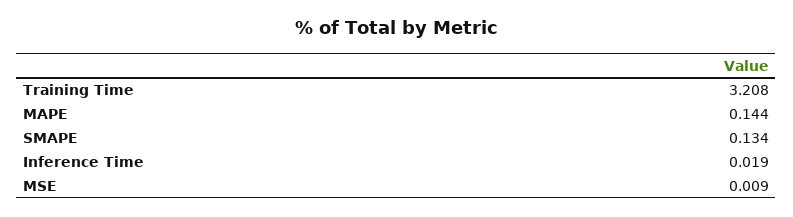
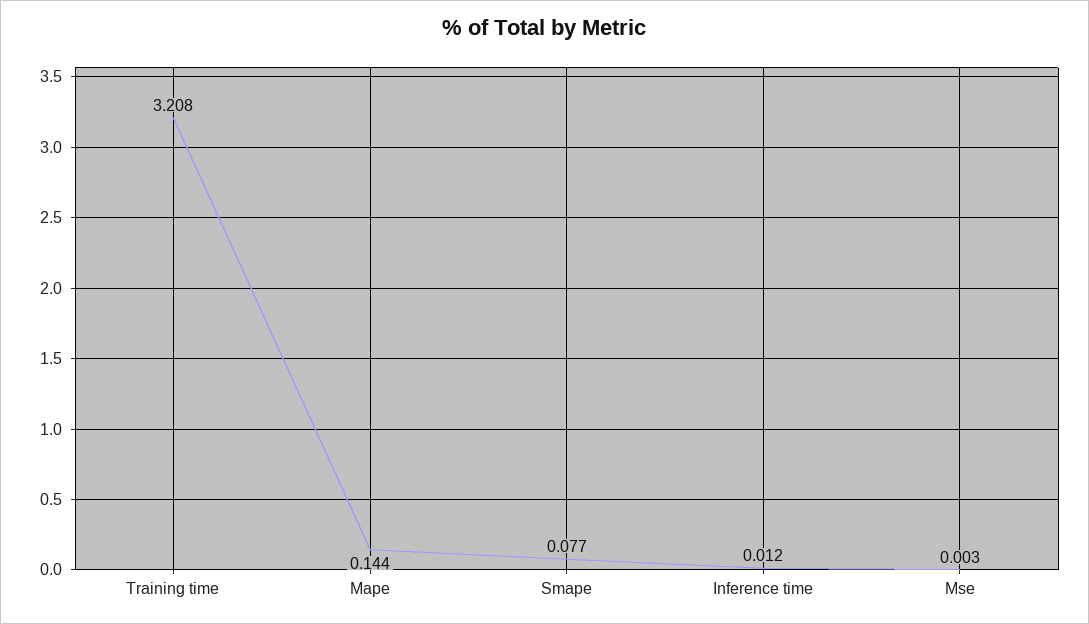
SMAPE: 0.134 -> 0.077
Inference Time: 0.019 -> 0.012
MSE: 0.009 -> 0.003

